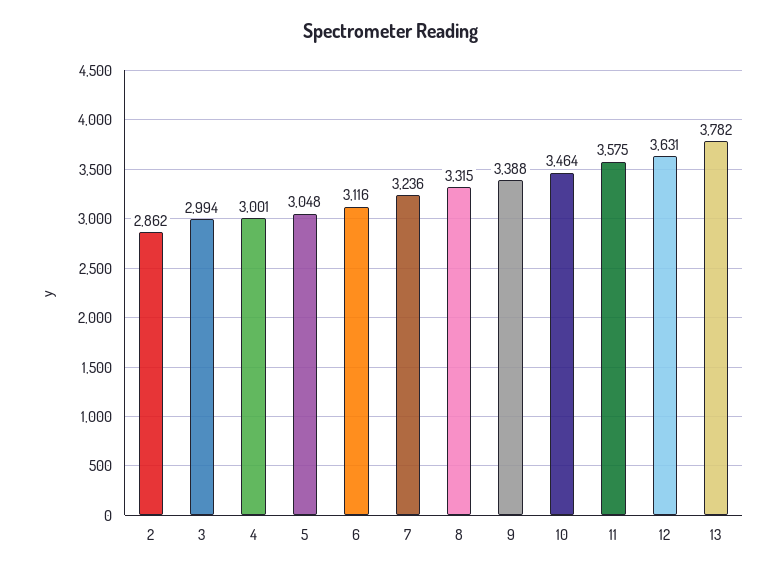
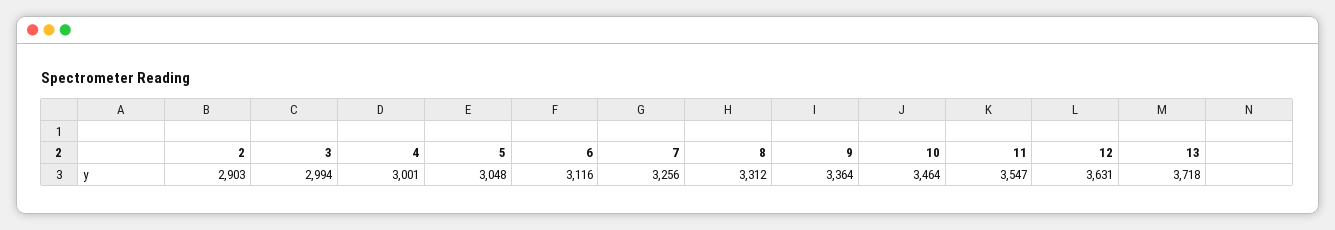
2: 2862 -> 2903
7: 3236 -> 3256
8: 3315 -> 3312
9: 3388 -> 3364
11: 3575 -> 3547
13: 3782 -> 3718

